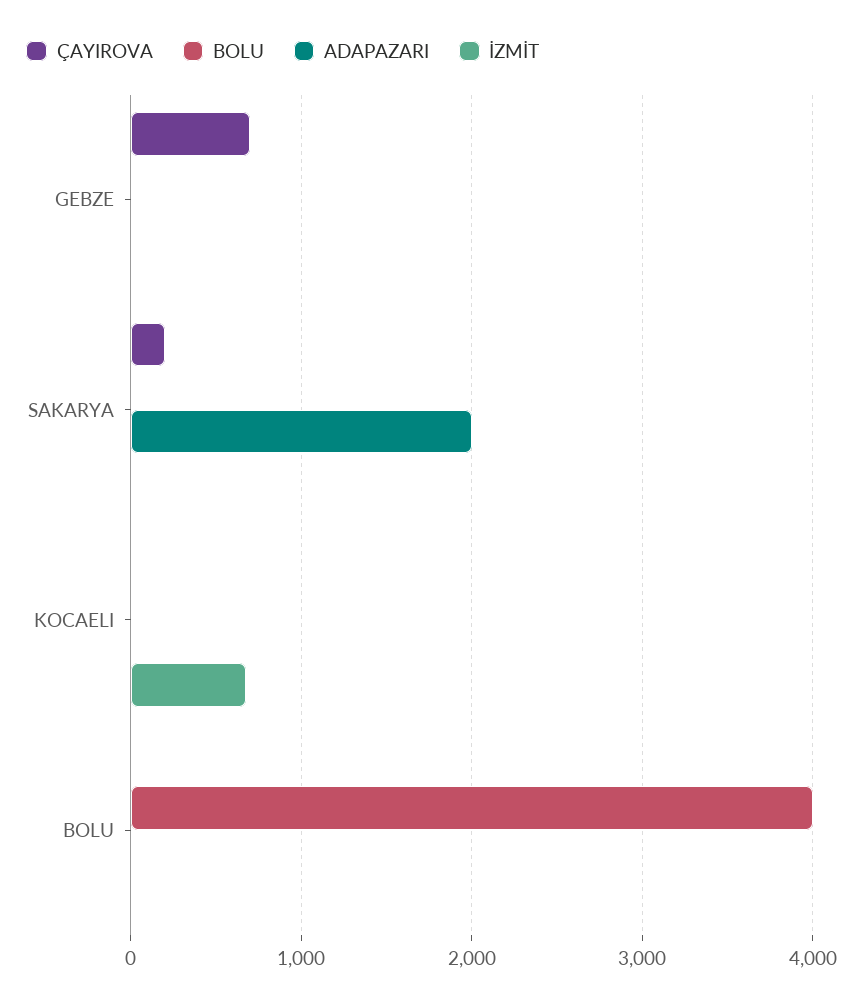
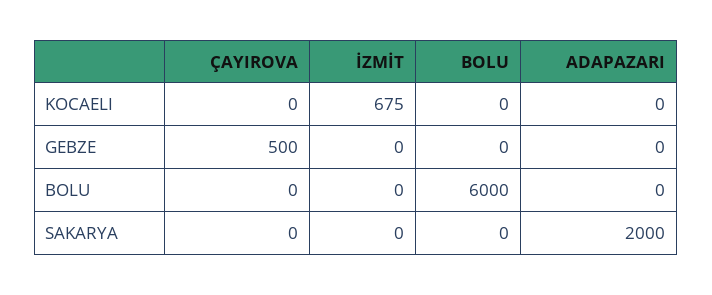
ÇAYIROVA, GEBZE: 700 -> 500
ÇAYIROVA, SAKARYA: 200 -> 0
BOLU, BOLU: 4000 -> 6000

